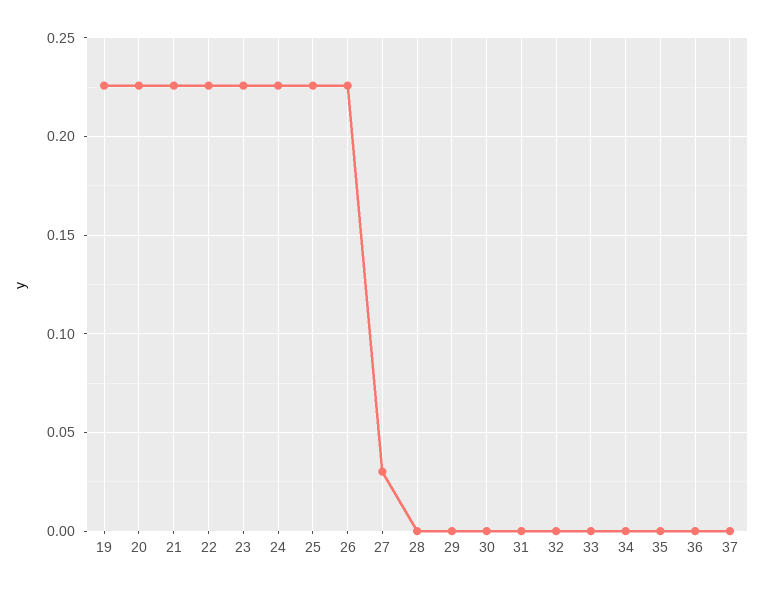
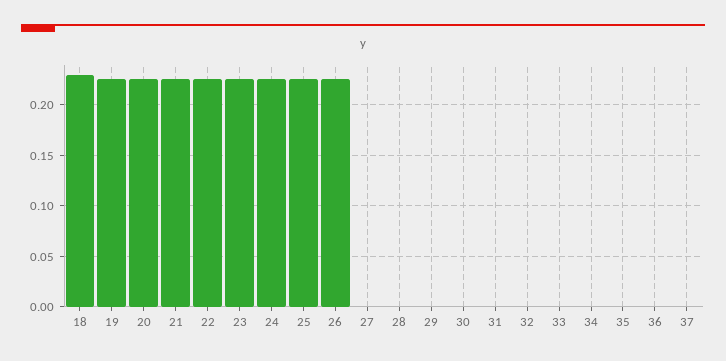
27: 0.03 -> 0
18: none -> 0.23

